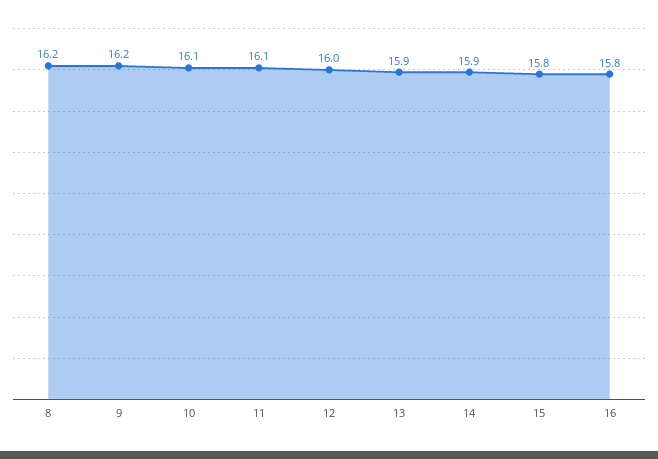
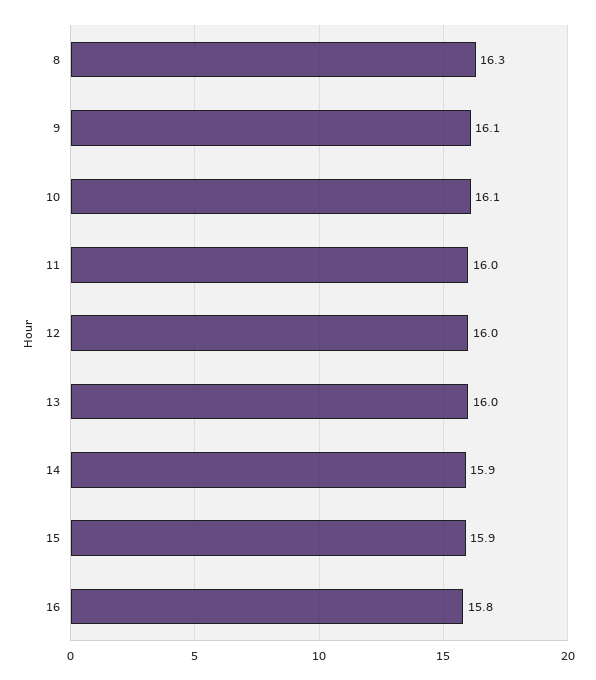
8: 16.2 -> 16.3
9: 16.2 -> 16.1
11: 16.1 -> 16
13: 15.9 -> 16
15: 15.8 -> 15.9

